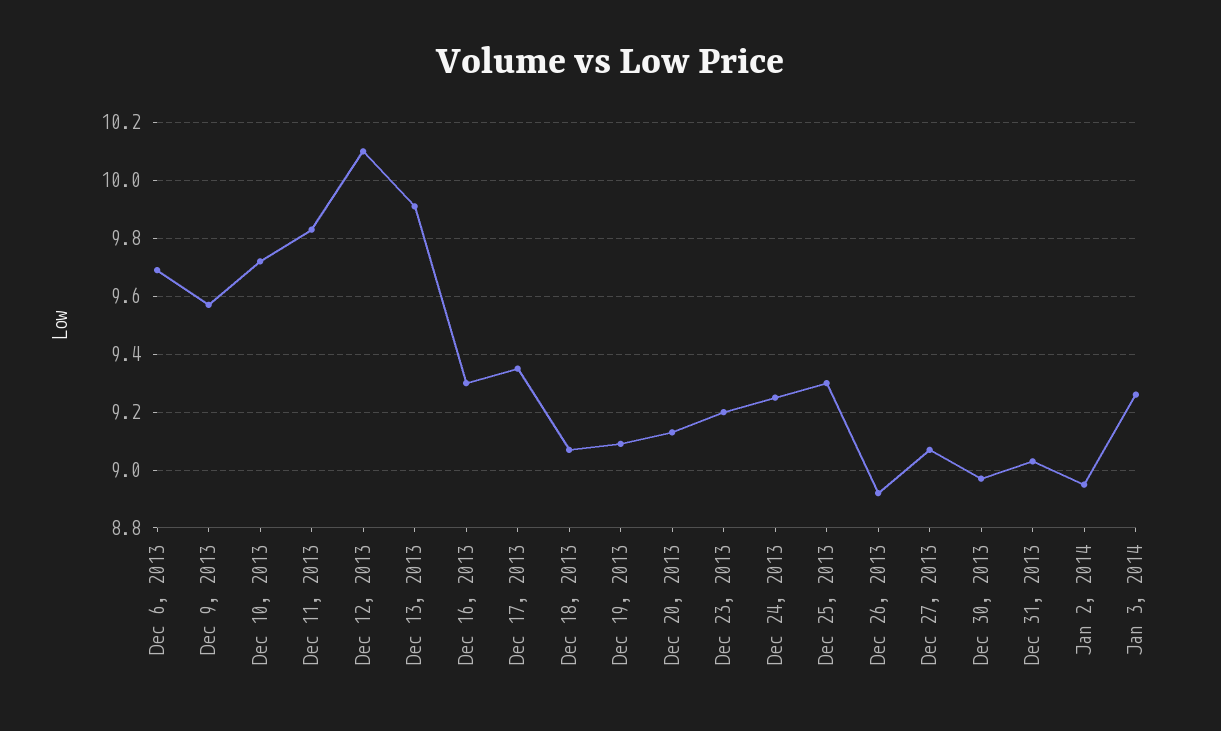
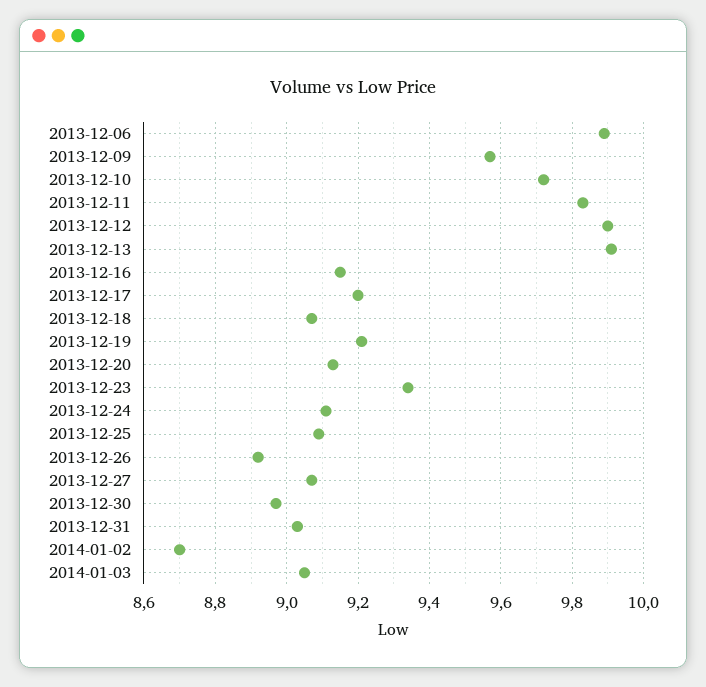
Dec 6, 2013: 9.7 -> 9.9
Dec 12, 2013: 10.1 -> 9.9
Dec 16, 2013: 9.3 -> 9.15
Dec 17, 2013: 9.35 -> 9.2
Dec 19, 2013: 9.1 -> 9.2
Dec 23, 2013: 9.2 -> 9.35
Dec 24, 2013: 9.25 -> 9.1
Dec 25, 2013: 9.3 -> 9.1
Jan 2, 2014: 8.95 -> 8.7
Jan 3, 2014: 9.25 -> 9.05

